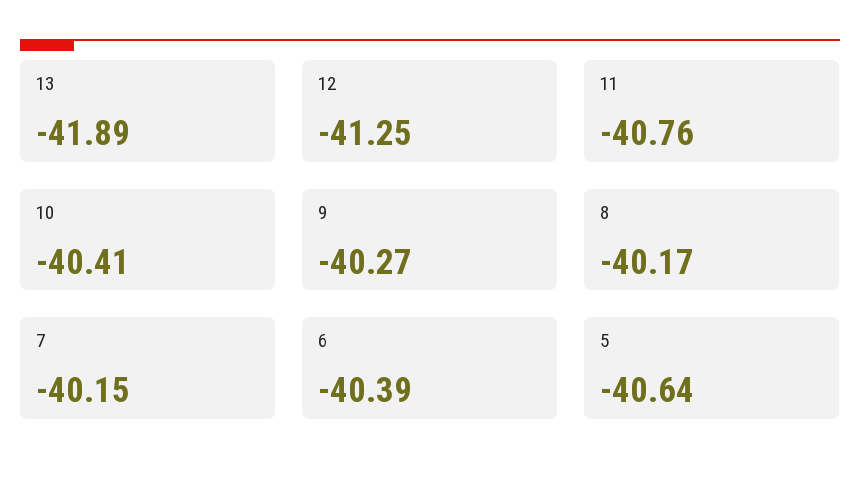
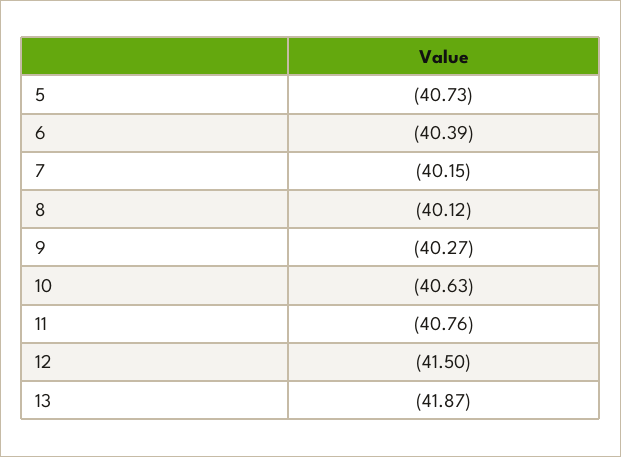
13: -41.89 -> -41.87
12: -41.25 -> -41.5
10: -40.41 -> -40.63
8: -40.17 -> -40.12
5: -40.64 -> -40.73

